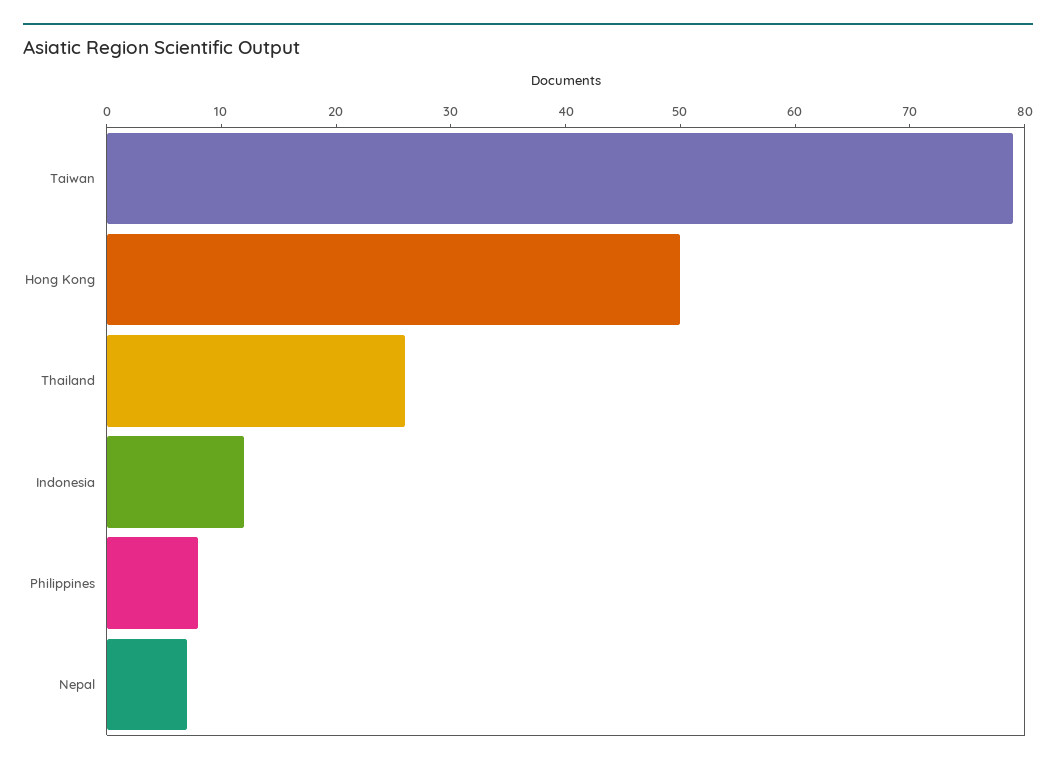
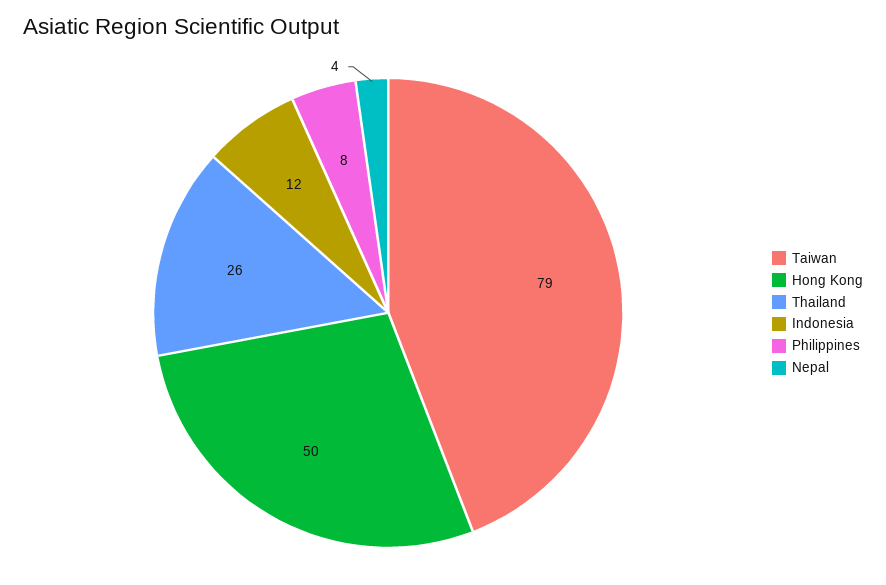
Nepal: 7 -> 4

